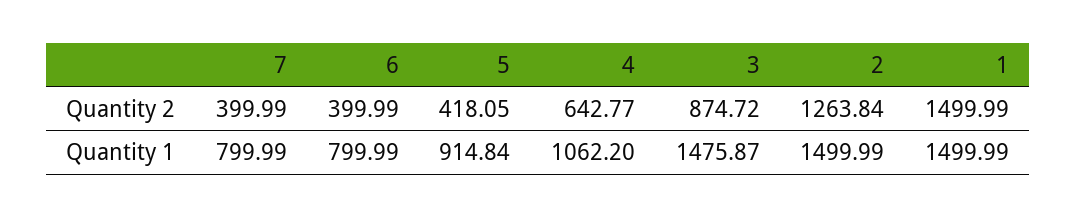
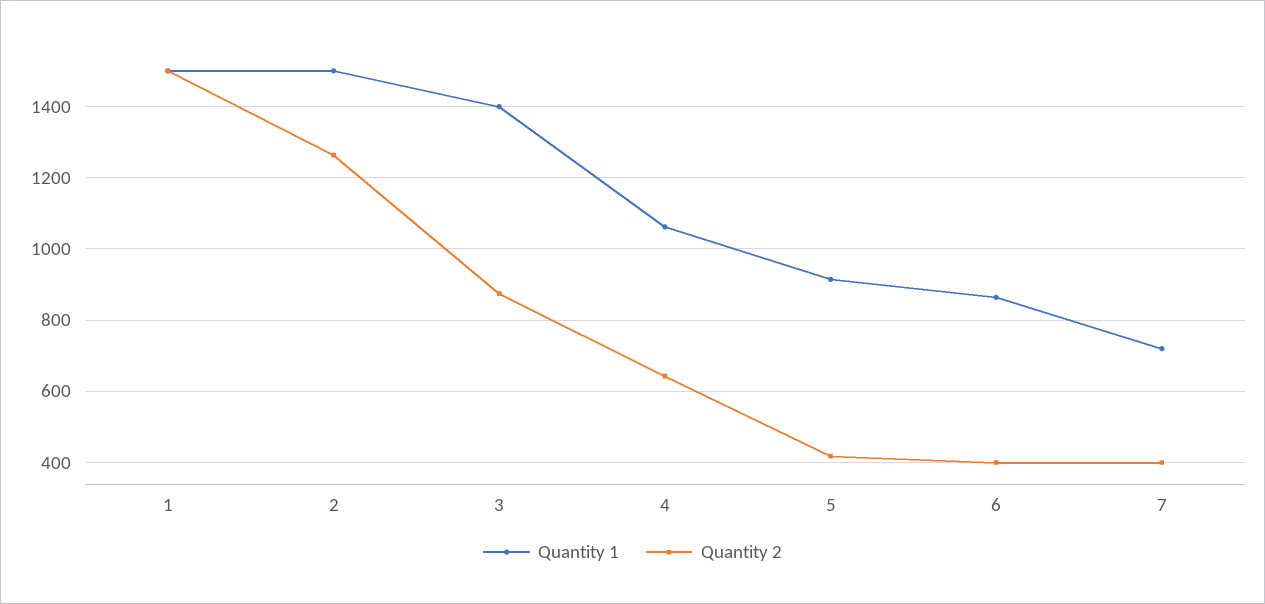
Quantity 1, 7: 799.99 -> 720
Quantity 1, 6: 799.99 -> 860
Quantity 1, 3: 1475.87 -> 1400

